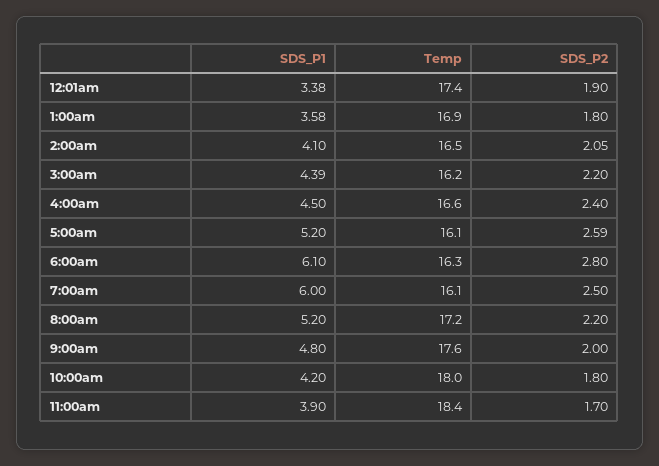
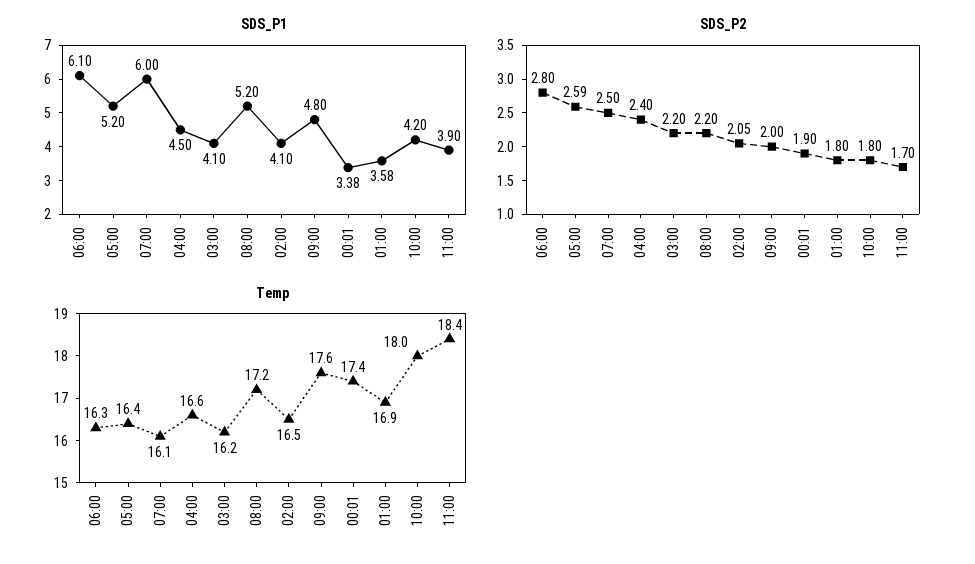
SDS_P1, 3:00am: 4.39 -> 4.1
Temp, 5:00am: 16.1 -> 16.4

